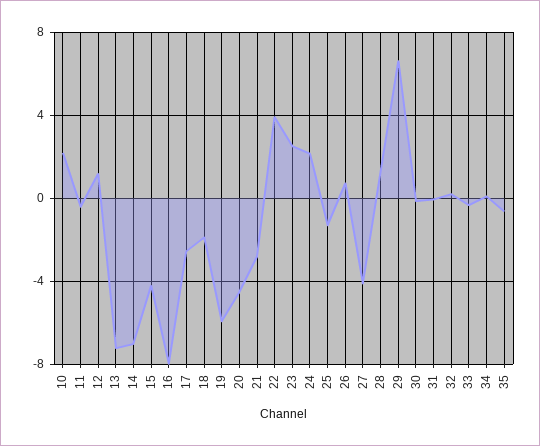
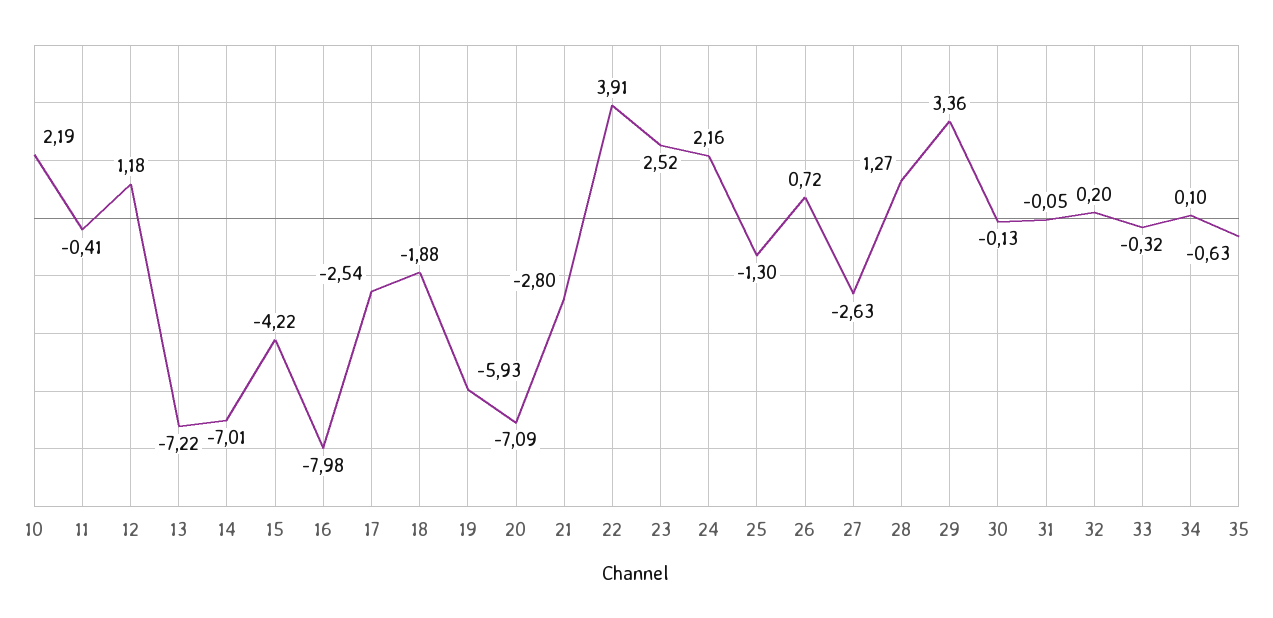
20: -4.5 -> -7.09
27: -4 -> -2.63
29: 6.5 -> 3.36

